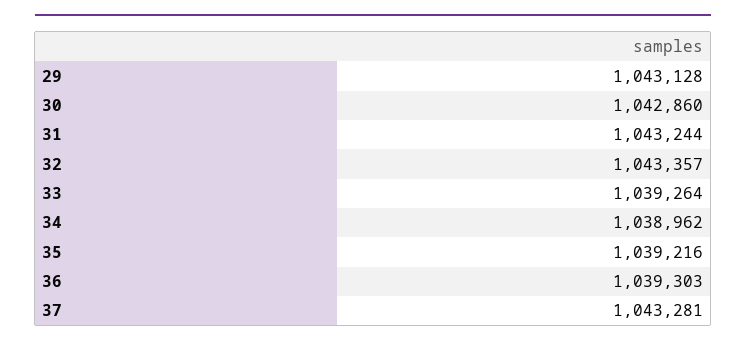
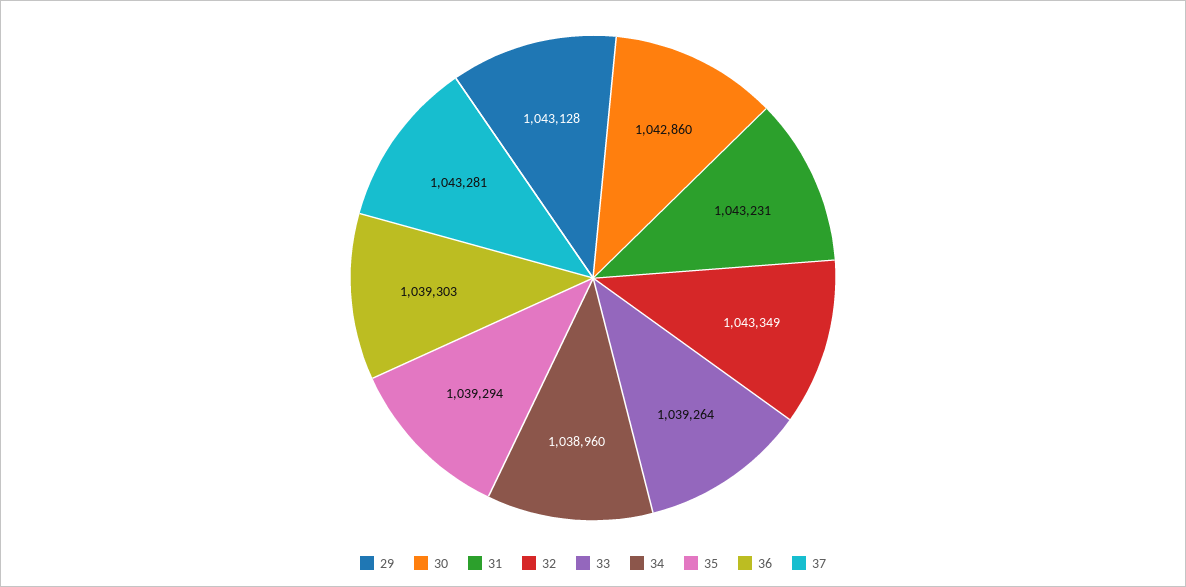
31: 1043244 -> 1043231
32: 1043357 -> 1043349
34: 1038962 -> 1038960
35: 1039216 -> 1039294

